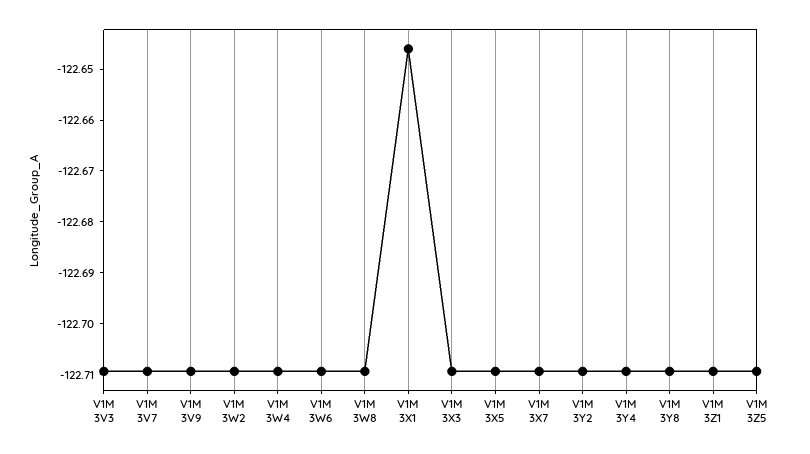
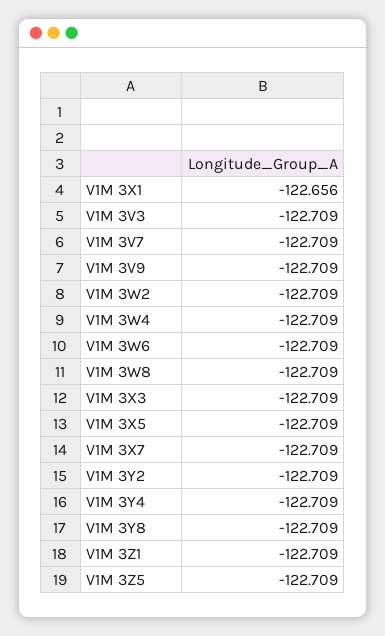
V1M 3X1: -122.646 -> -122.656

